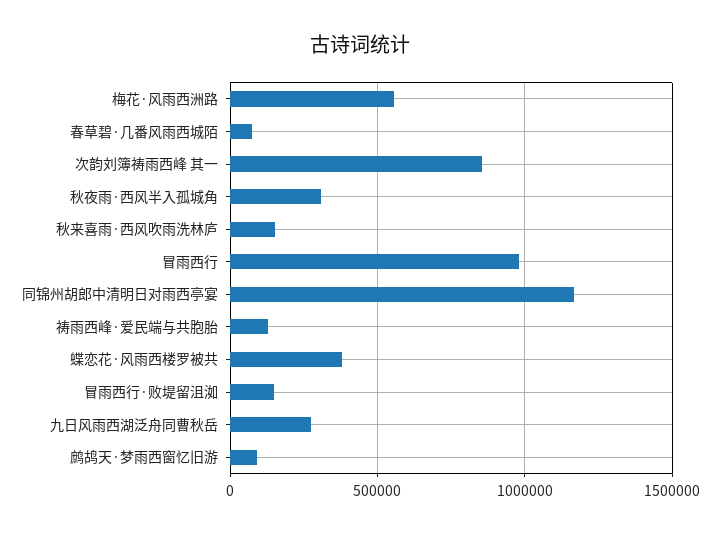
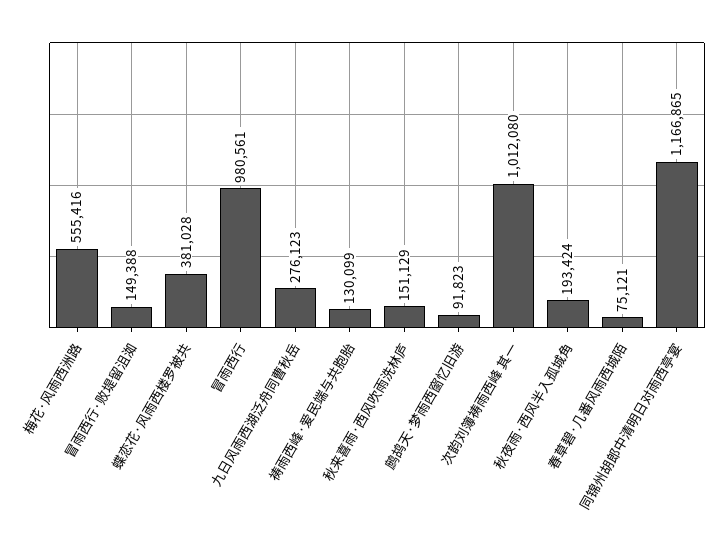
次韵刘簿祷雨西峰 其一: 850000 -> 1012080
秋夜雨·西风半入孤城角: 300000 -> 193424

